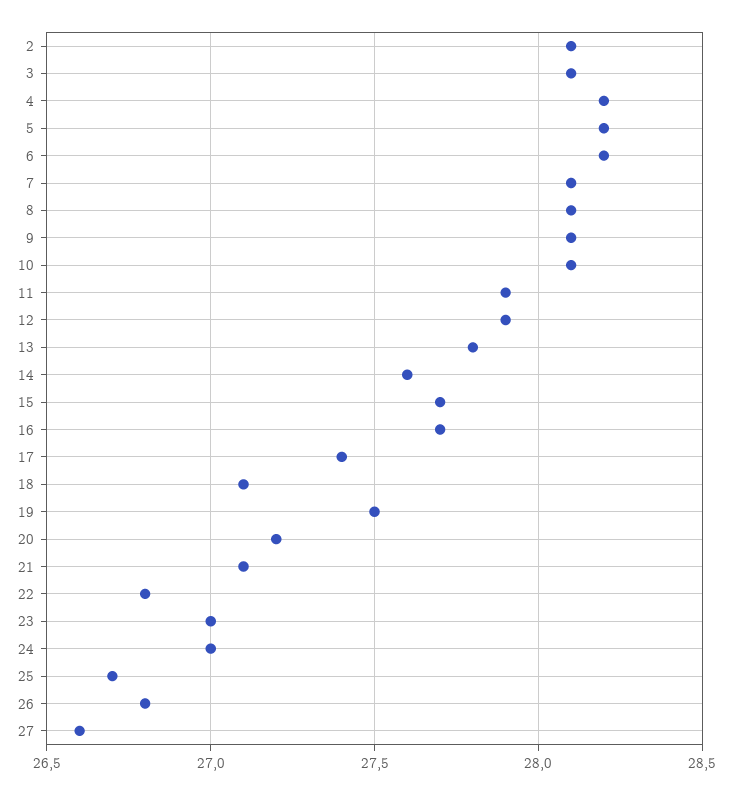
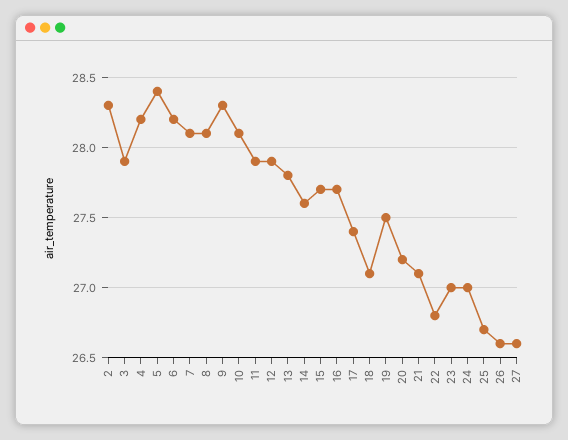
2: 28.1 -> 28.3
3: 28.1 -> 27.9
5: 28.2 -> 28.4
9: 28.1 -> 28.3
26: 26.8 -> 26.6

